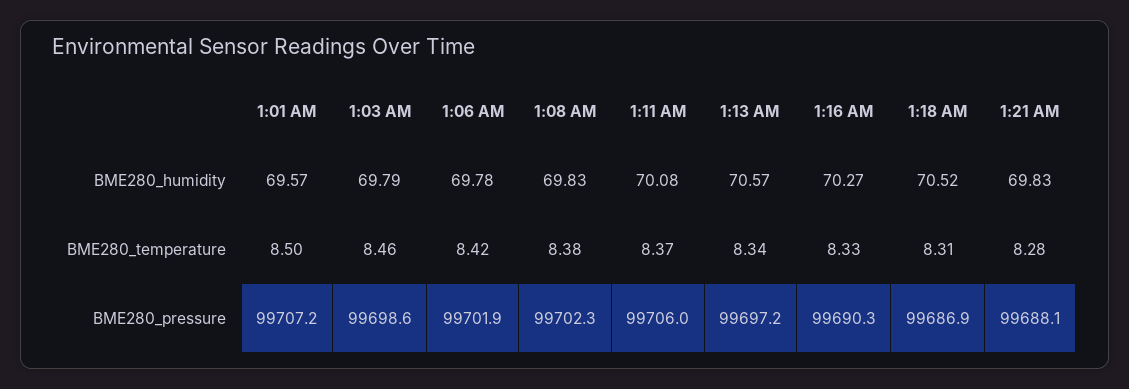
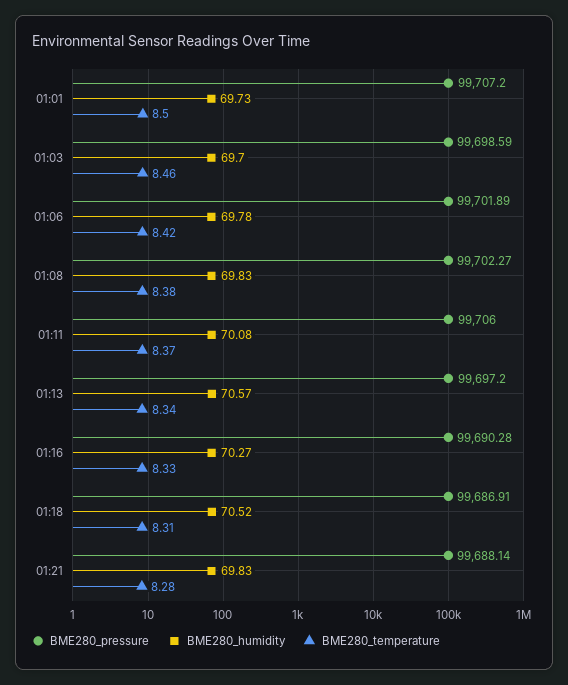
BME280_humidity, 1:01 AM: 69.57 -> 69.73
BME280_humidity, 1:03 AM: 69.79 -> 69.7

